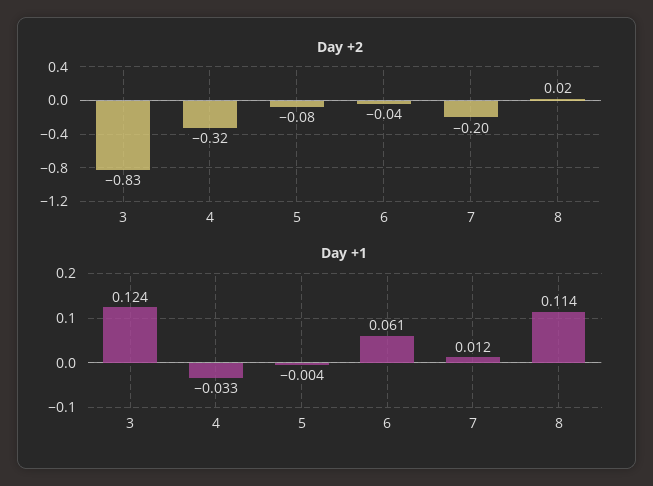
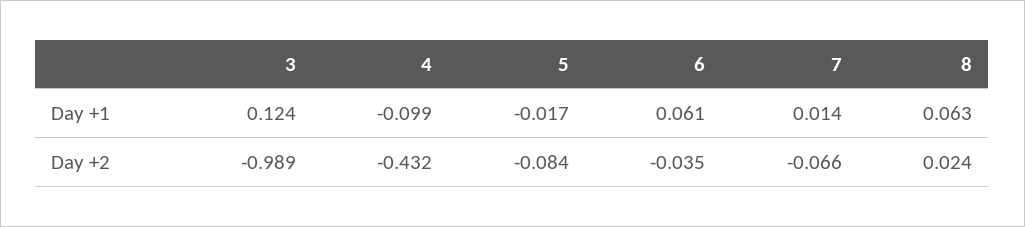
Day +2, 3: -0.83 -> -0.989
Day +2, 4: -0.32 -> -0.432
Day +2, 7: -0.2 -> -0.066
Day +1, 4: -0.033 -> -0.099
Day +1, 5: -0.004 -> -0.017
Day +1, 7: 0.012 -> 0.014
Day +1, 8: 0.114 -> 0.063

